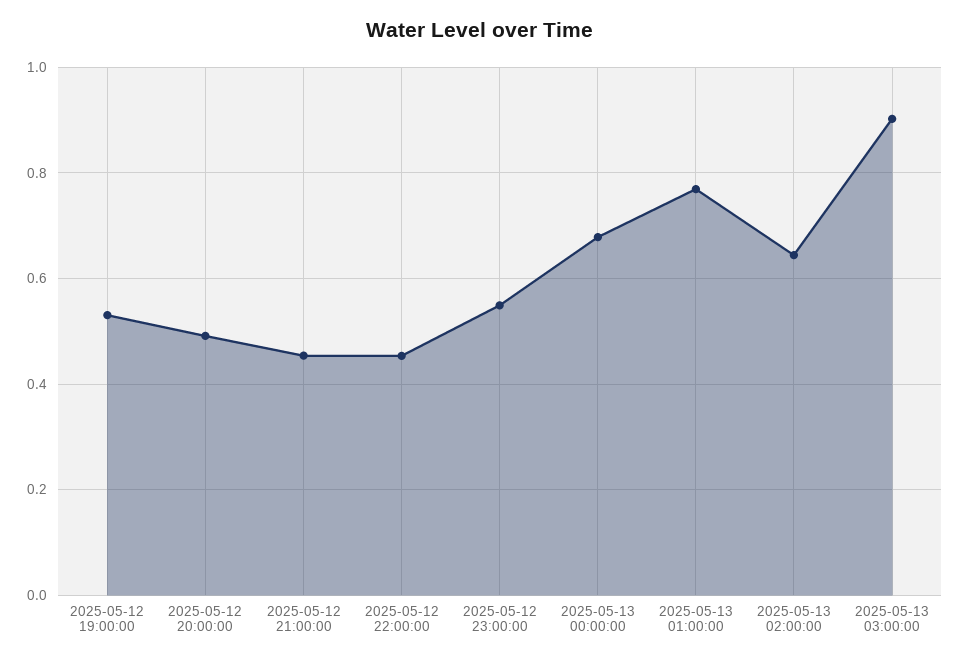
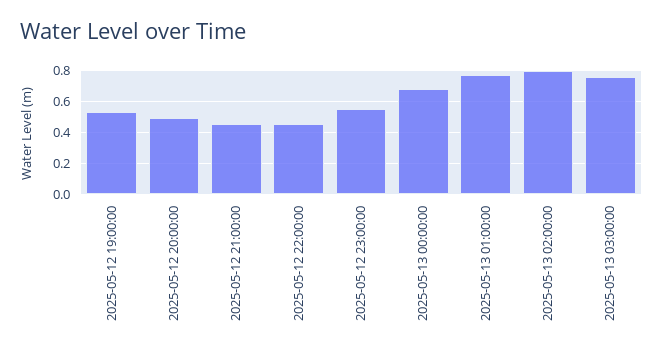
2025-05-13 02:00:00: 0.64 -> 0.8
2025-05-13 03:00:00: 0.9 -> 0.75

